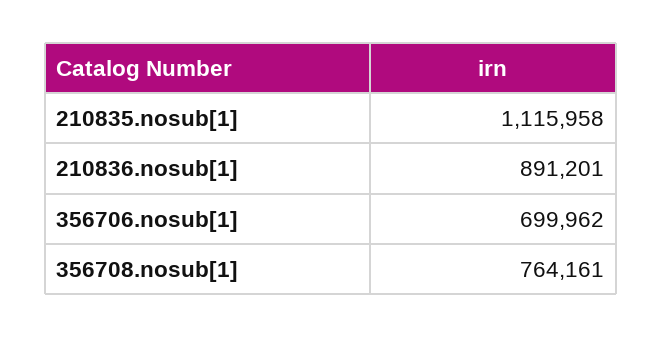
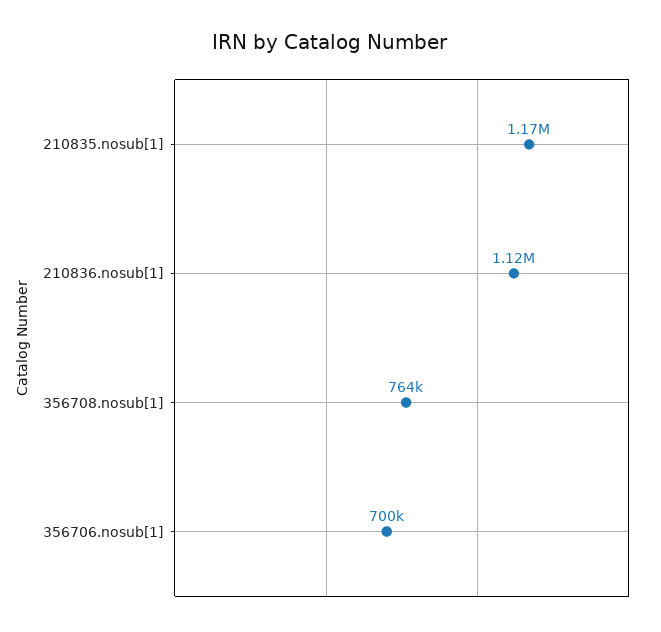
210835.nosub[1]: 1115958 -> 1170000
210836.nosub[1]: 891201 -> 1120000

